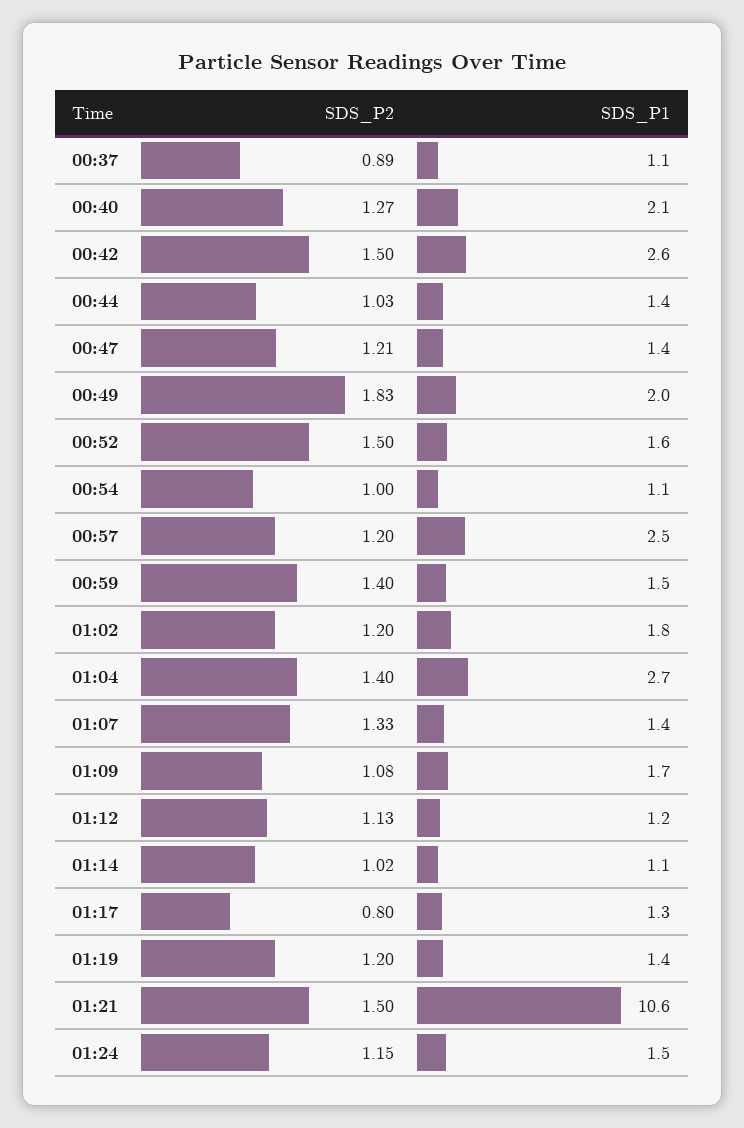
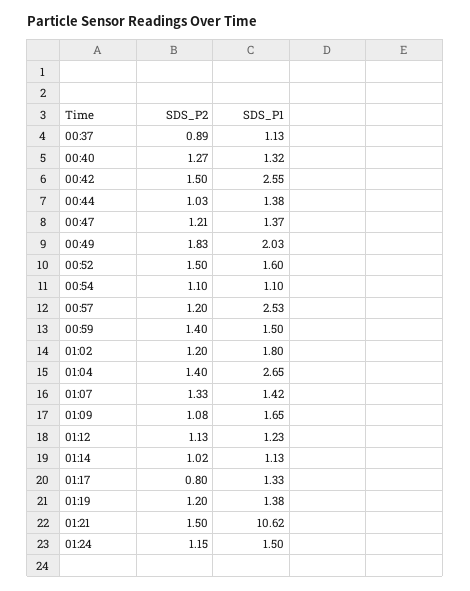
SDS_P1, 00:40: 2.1 -> 1.32
SDS_P2, 00:54: 1 -> 1.1

